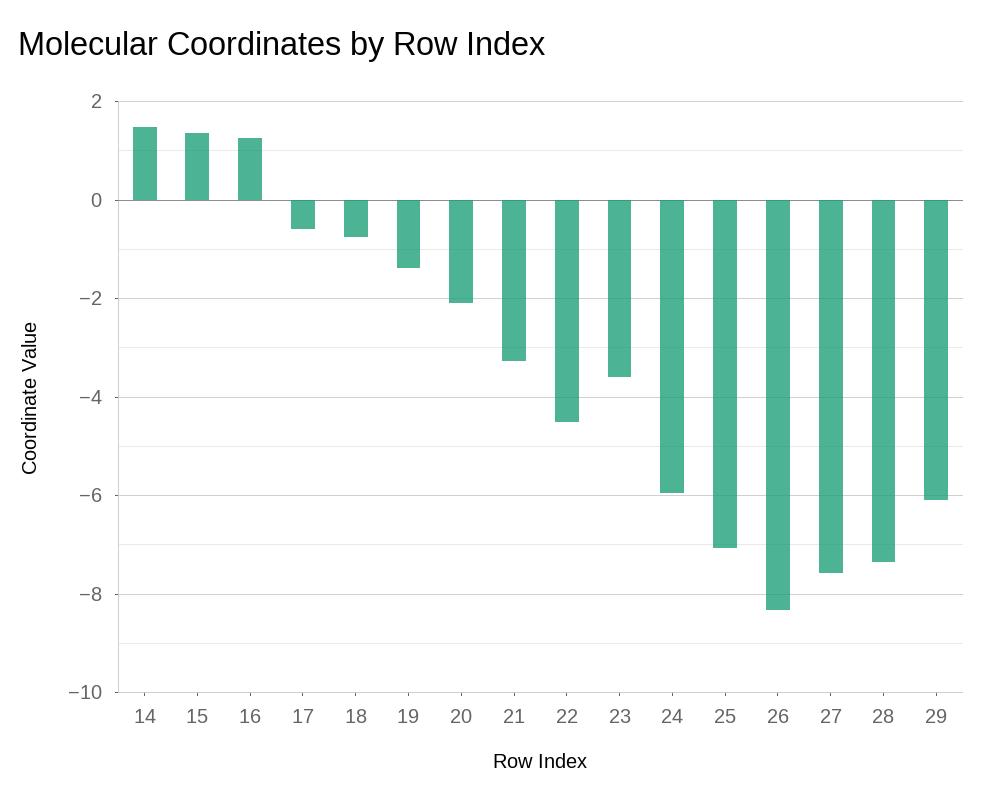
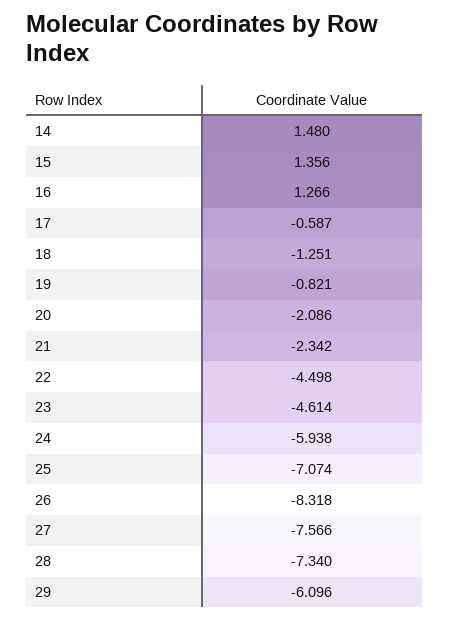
18: -0.8 -> -1.251
19: -1.4 -> -0.821
21: -3.2 -> -2.342
23: -3.6 -> -4.614

